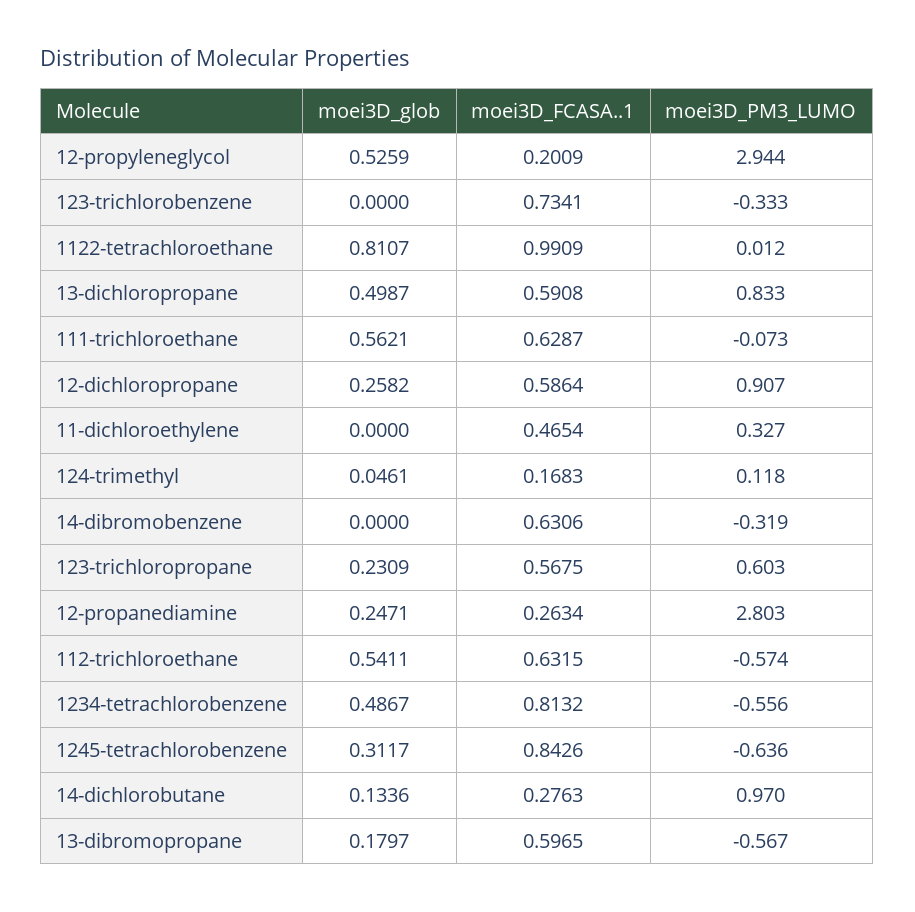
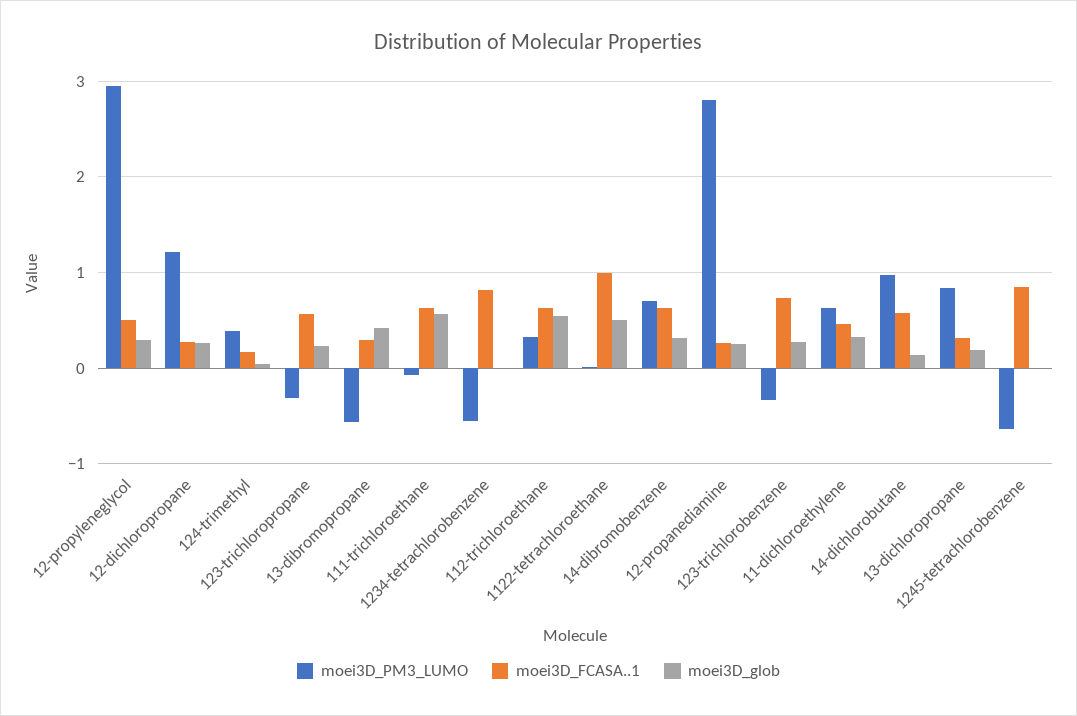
moei3D_glob, 12-propyleneglycol: 0.5259 -> 0.3
moei3D_FCASA..1, 12-propyleneglycol: 0.2009 -> 0.5
moei3D_glob, 123-trichlorobenzene: 0 -> 0.3
moei3D_glob, 1122-tetrachloroethane: 0.8107 -> 0.5
moei3D_glob, 13-dichloropropane: 0.4987 -> 0.2
moei3D_FCASA..1, 13-dichloropropane: 0.5908 -> 0.3
moei3D_FCASA..1, 12-dichloropropane: 0.5864 -> 0.3
moei3D_PM3_LUMO, 12-dichloropropane: 0.907 -> 1.2
moei3D_glob, 11-dichloroethylene: 0 -> 0.3
moei3D_PM3_LUMO, 11-dichloroethylene: 0.327 -> 0.6
moei3D_PM3_LUMO, 124-trimethyl: 0.118 -> 0.4
moei3D_glob, 14-dibromobenzene: 0 -> 0.3
moei3D_PM3_LUMO, 14-dibromobenzene: -0.319 -> 0.7
moei3D_PM3_LUMO, 123-trichloropropane: 0.603 -> -0.3
moei3D_PM3_LUMO, 112-trichloroethane: -0.574 -> 0.3
moei3D_glob, 1234-tetrachlorobenzene: 0.4867 -> 0
moei3D_glob, 1245-tetrachlorobenzene: 0.3117 -> 0
moei3D_FCASA..1, 14-dichlorobutane: 0.2763 -> 0.6
moei3D_glob, 13-dibromopropane: 0.1797 -> 0.4
moei3D_FCASA..1, 13-dibromopropane: 0.5965 -> 0.3

